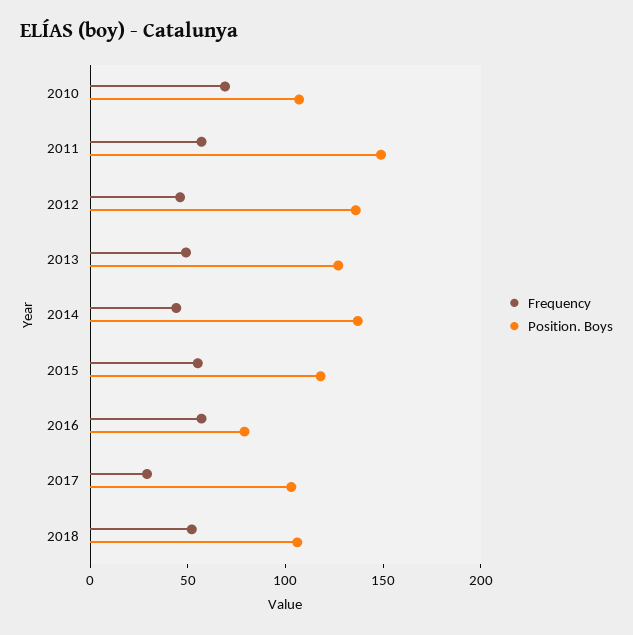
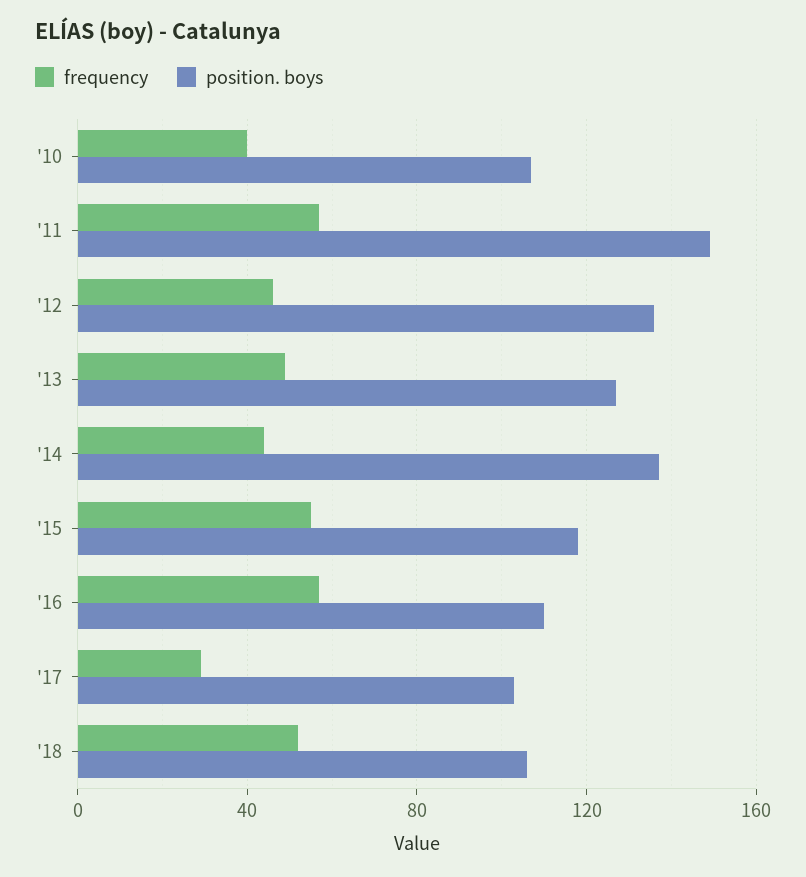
Frequency, 2010: 70 -> 40
Position. Boys, 2016: 80 -> 110

